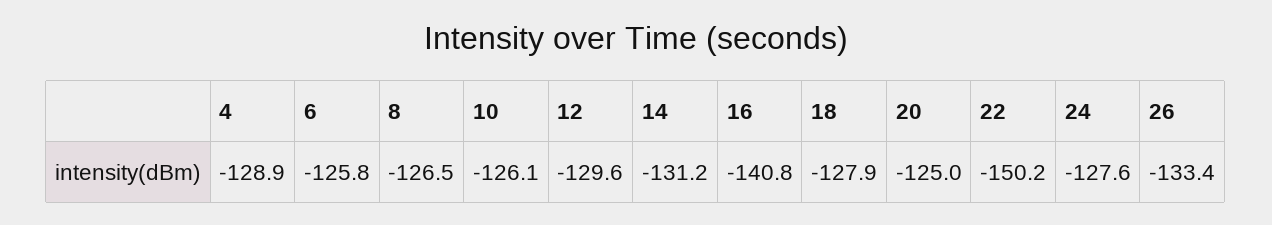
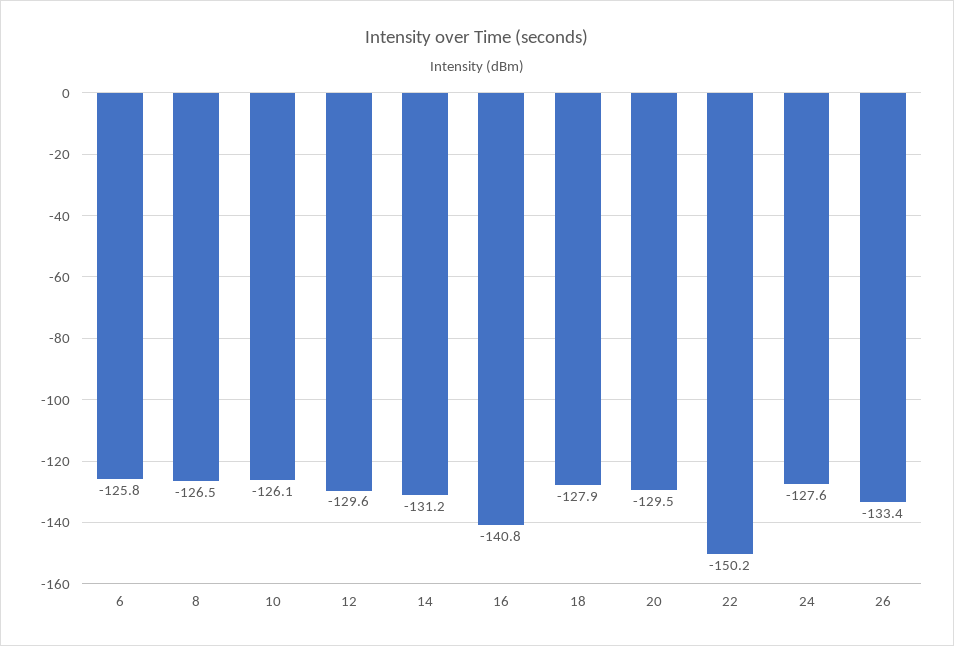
4: -128.9 -> none
20: -125 -> -129.5

